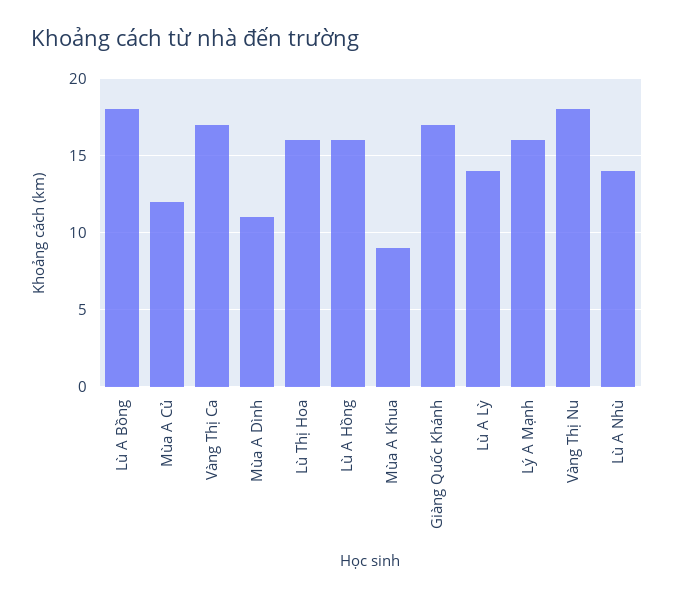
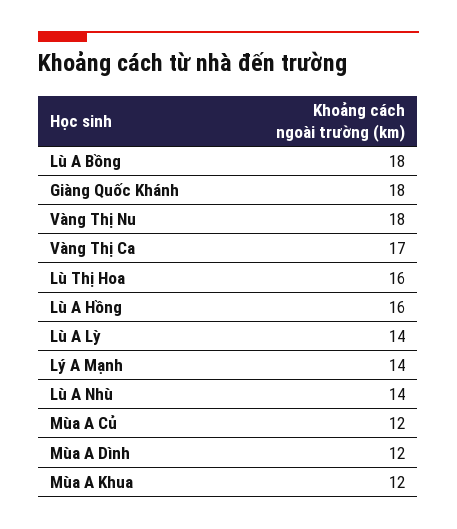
Mùa A Dình: 11 -> 12
Mùa A Khua: 9 -> 12
Giàng Quốc Khánh: 17 -> 18
Lý A Mạnh: 16 -> 14

